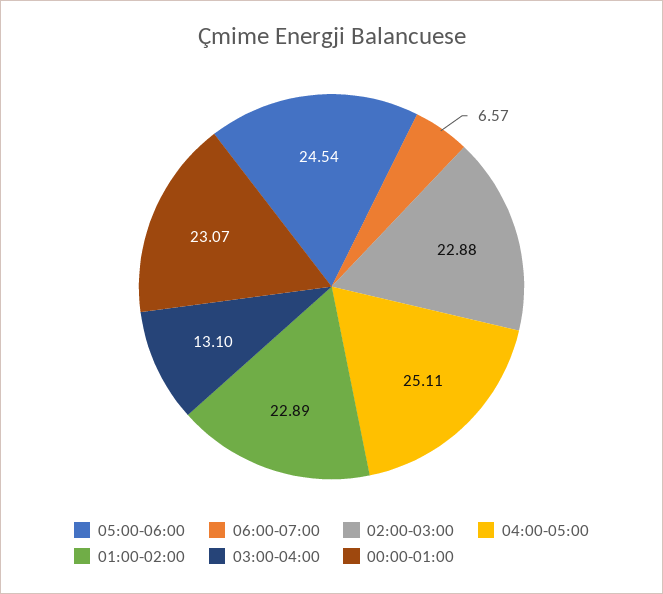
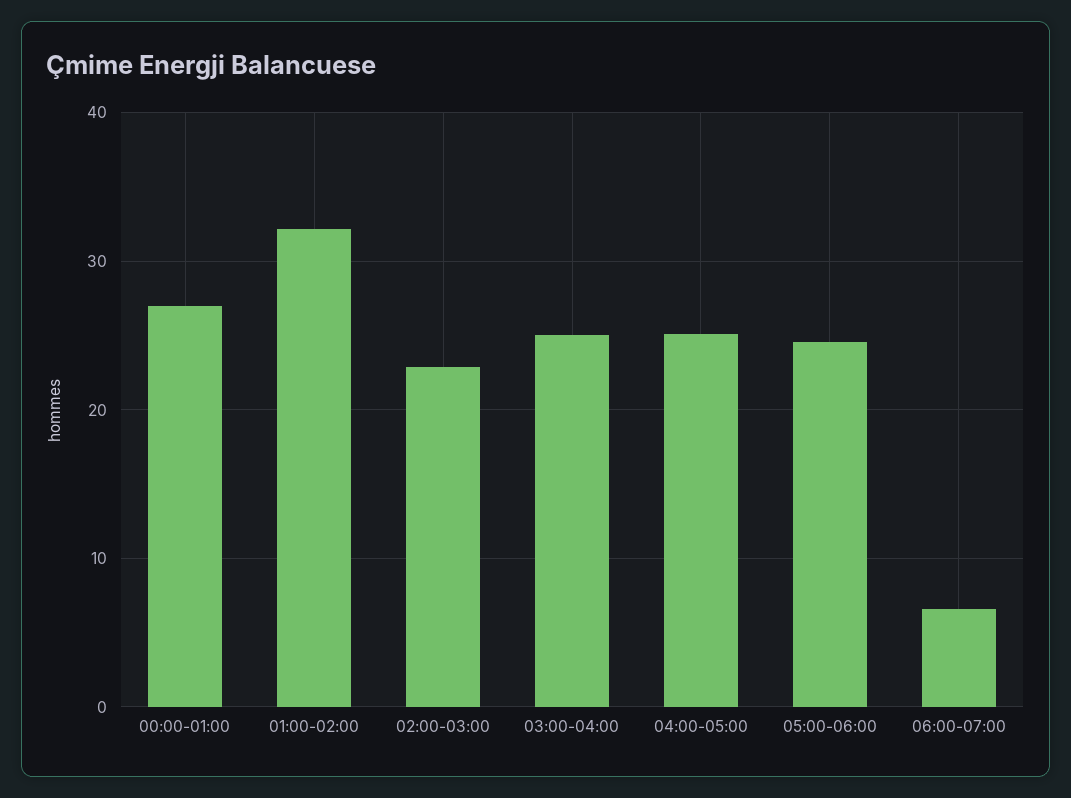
01:00-02:00: 22.89 -> 32
03:00-04:00: 13.1 -> 25
00:00-01:00: 23.07 -> 27

